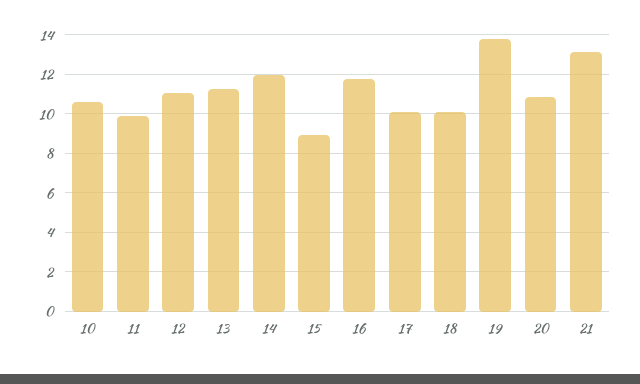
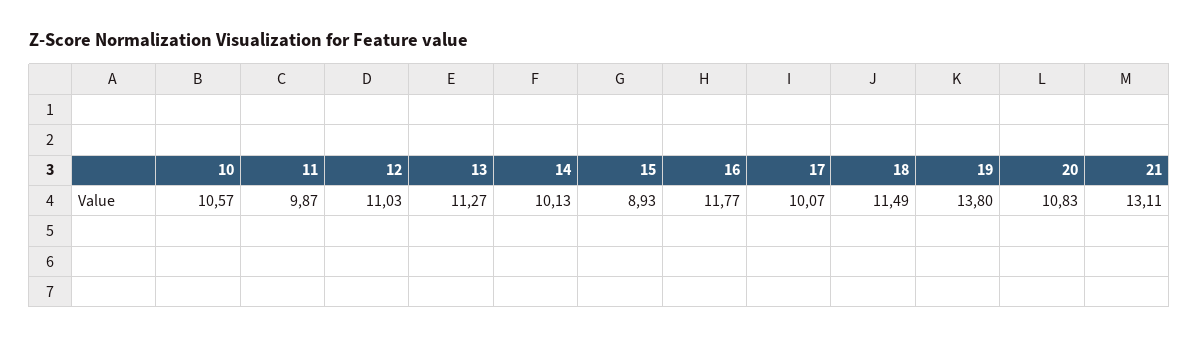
14: 12 -> 10.13
18: 10 -> 11.49

